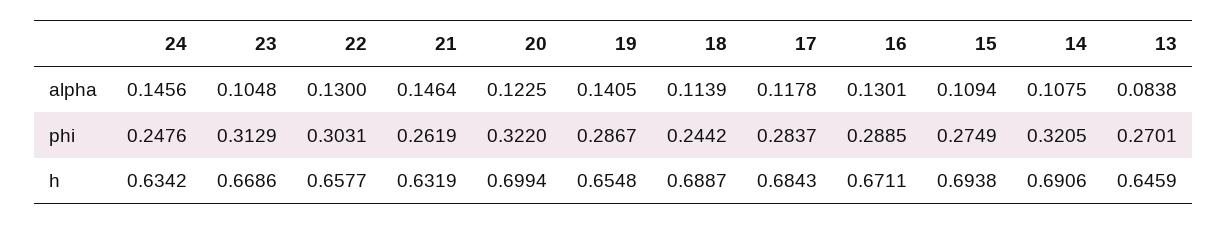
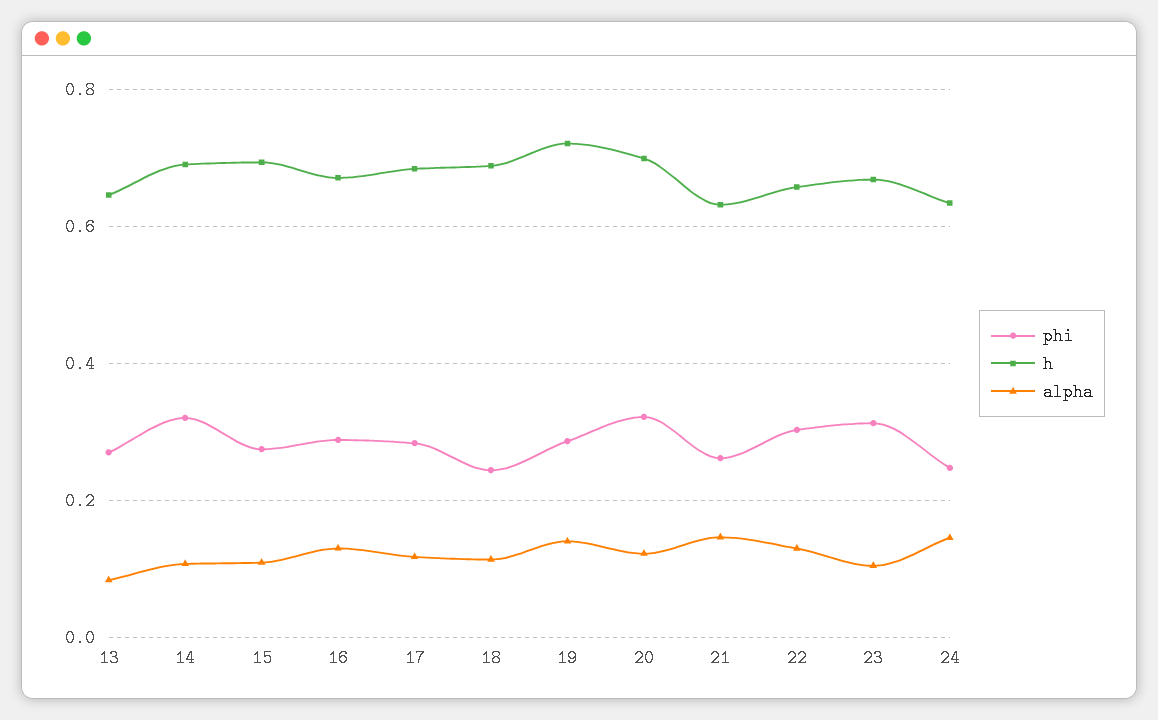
h, 19: 0.6548 -> 0.72

